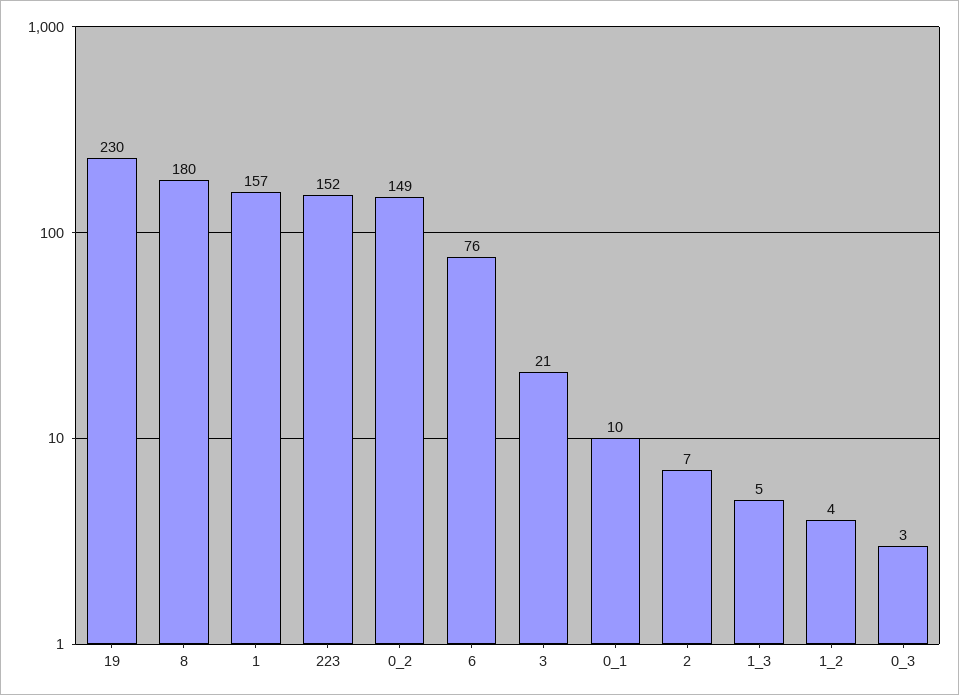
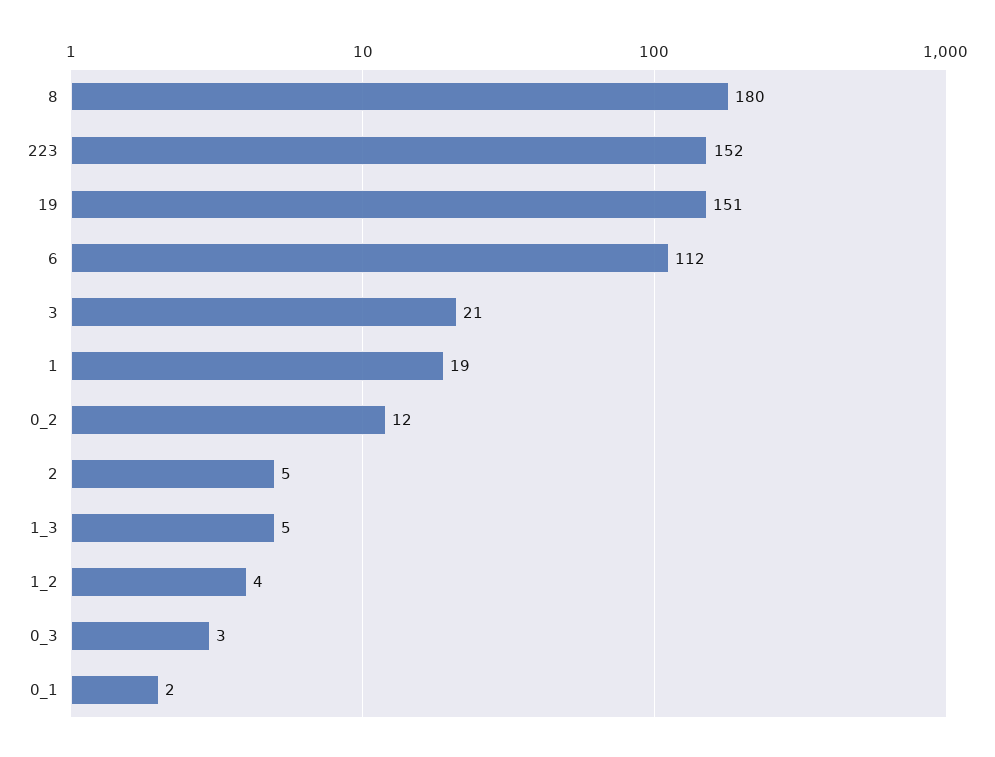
19: 230 -> 151
1: 157 -> 19
0_2: 149 -> 12
6: 76 -> 112
0_1: 10 -> 2
2: 7 -> 5

